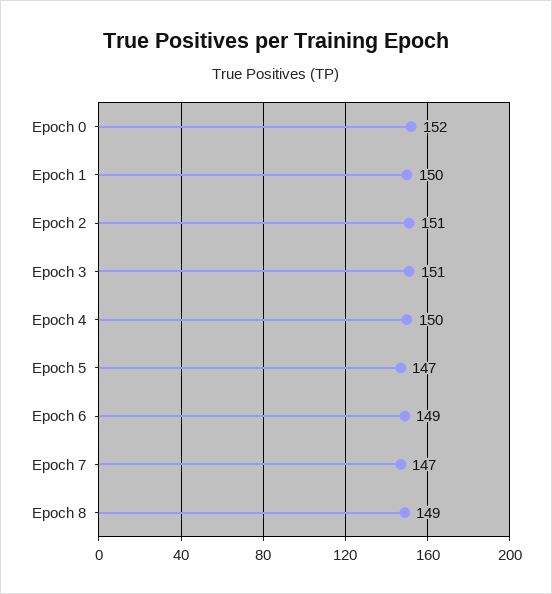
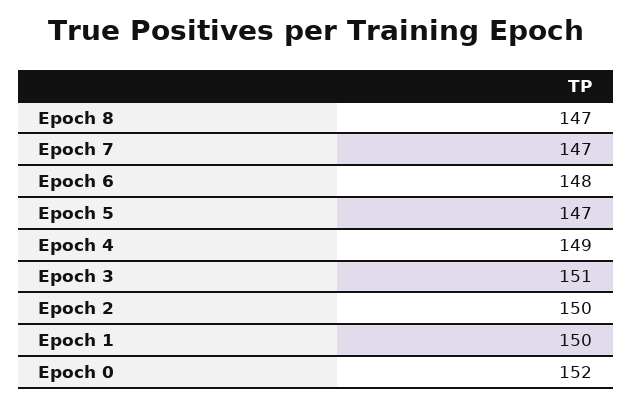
Epoch 2: 151 -> 150
Epoch 4: 150 -> 149
Epoch 6: 149 -> 148
Epoch 8: 149 -> 147

